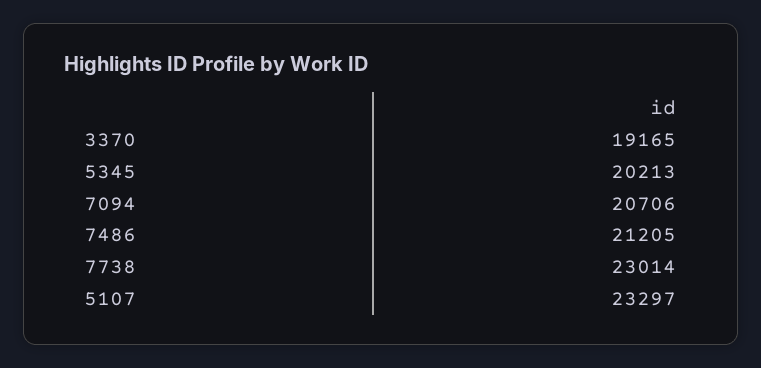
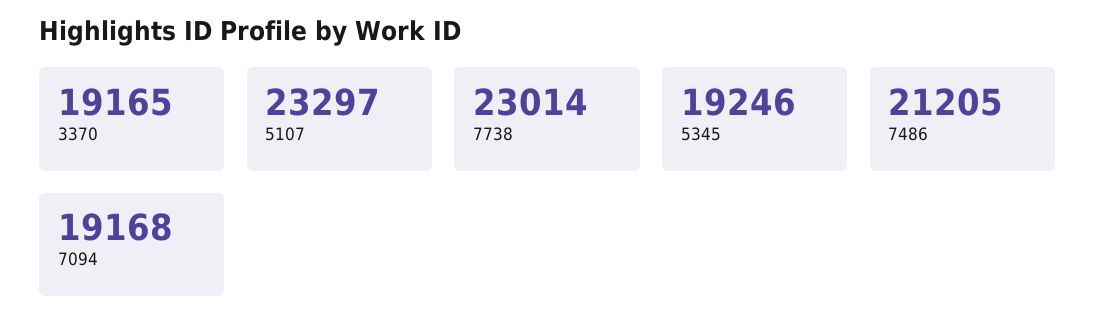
5345: 20213 -> 19246
7094: 20706 -> 19168

